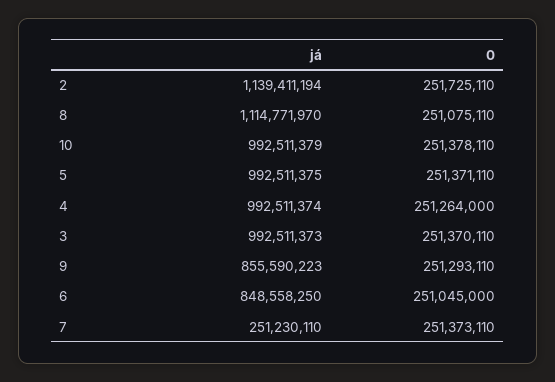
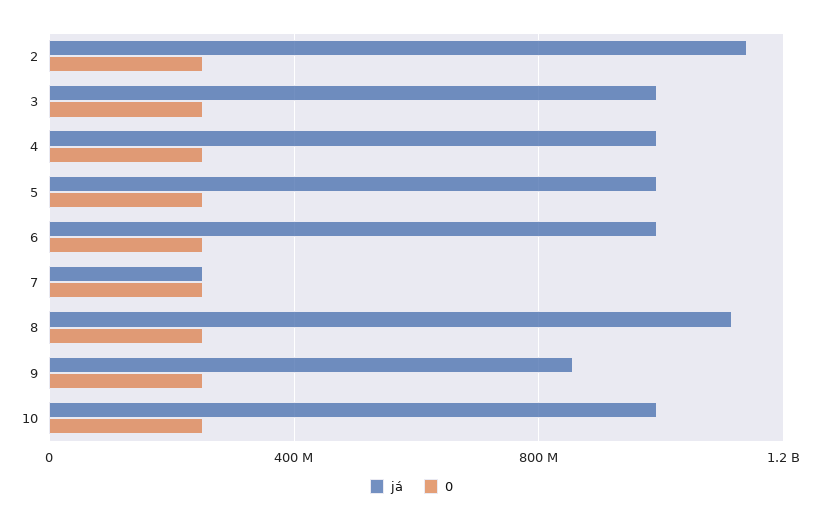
já, 6: 848558250 -> 1000000000

